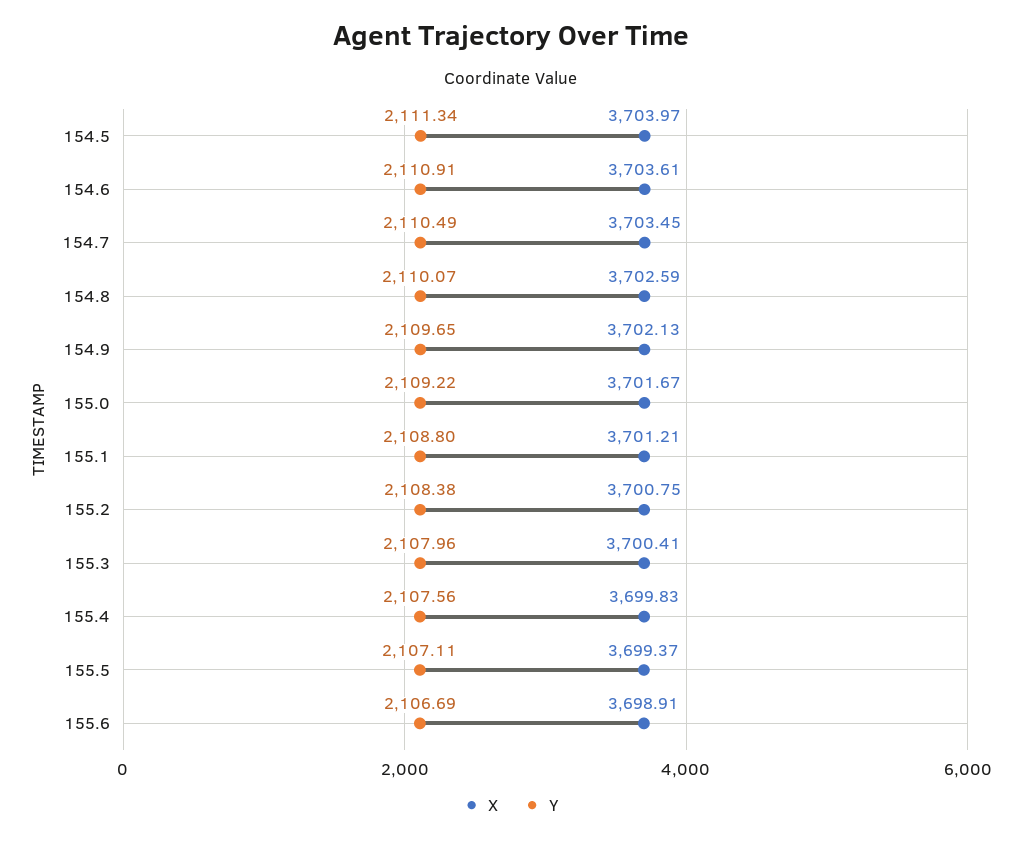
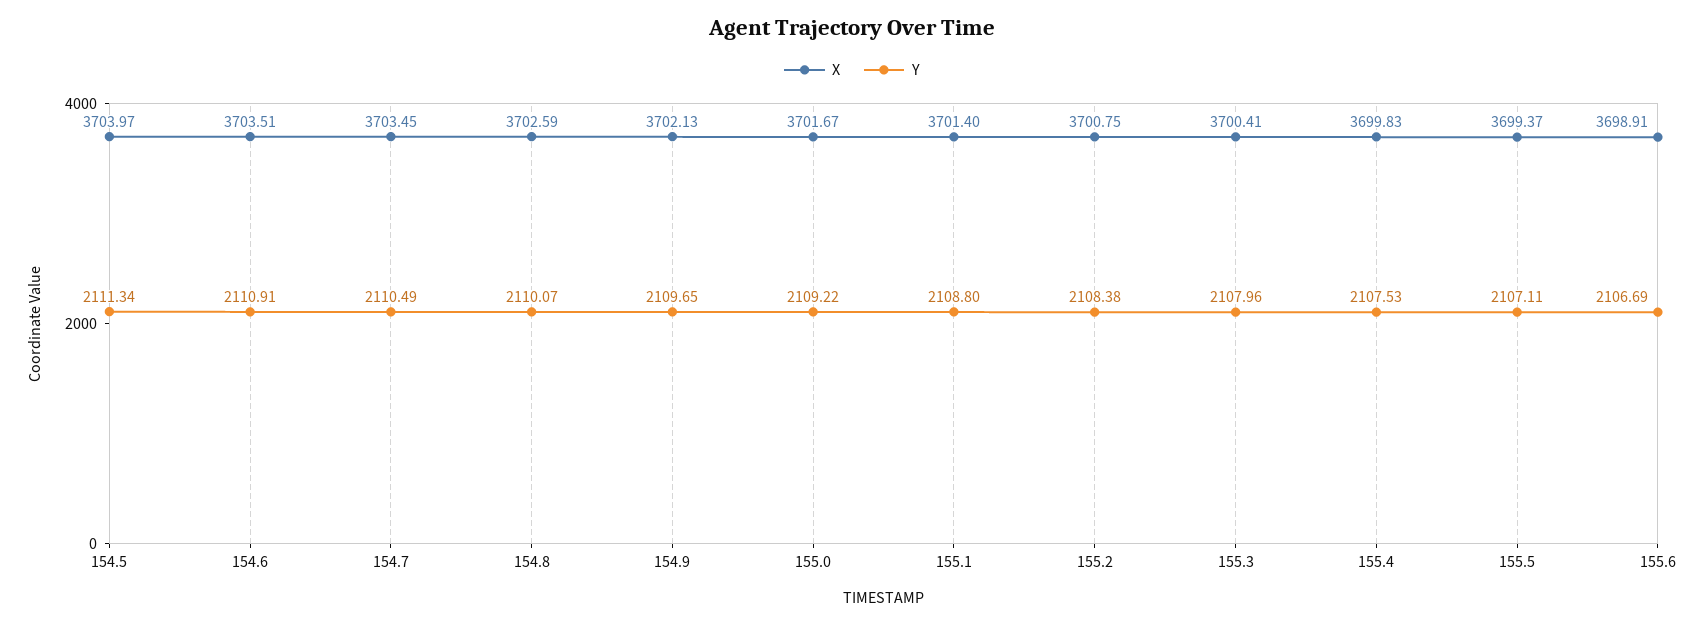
X, 154.6: 3703.61 -> 3703.51
X, 155.1: 3701.21 -> 3701.4
Y, 155.4: 2107.56 -> 2107.53

